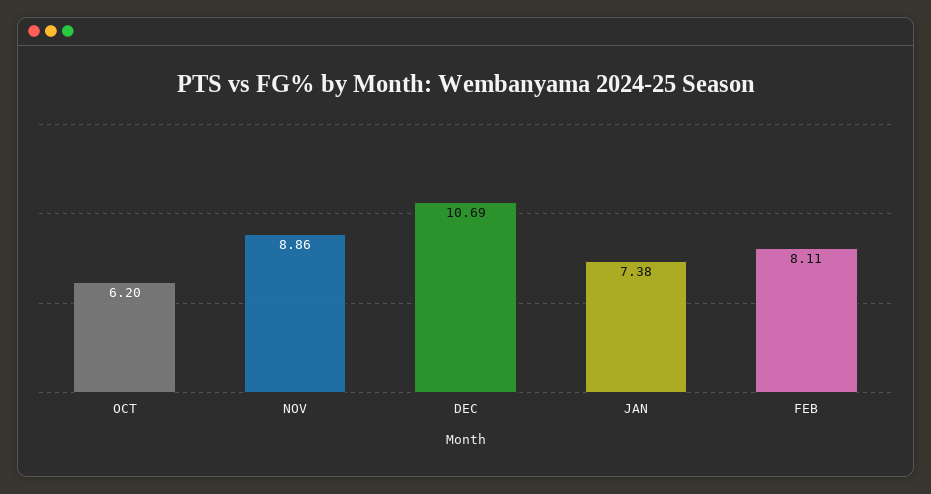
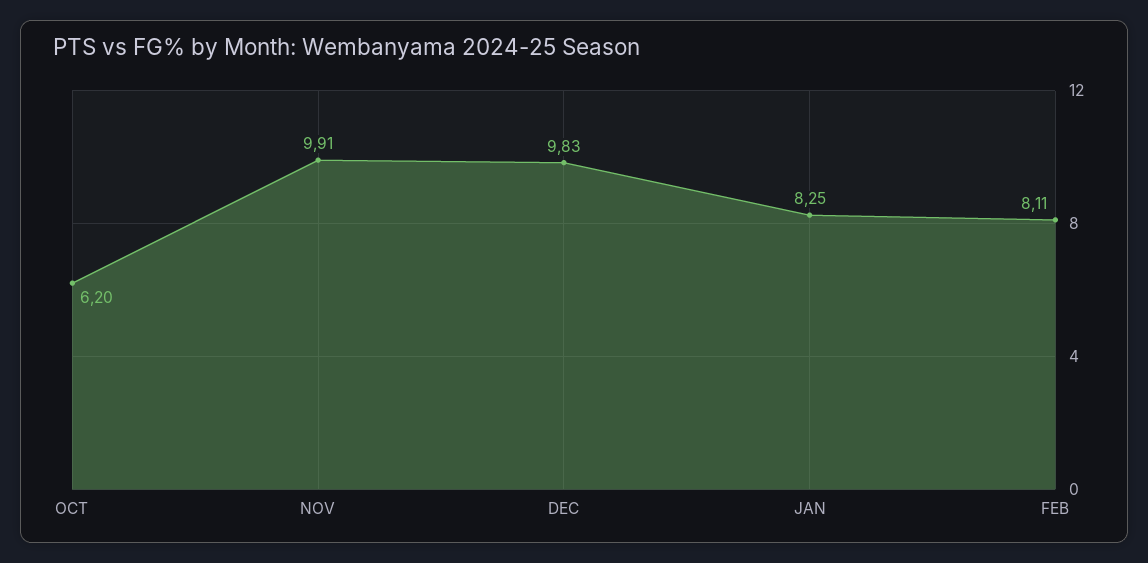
NOV: 8.86 -> 9.91
DEC: 10.69 -> 9.83
JAN: 7.38 -> 8.25

